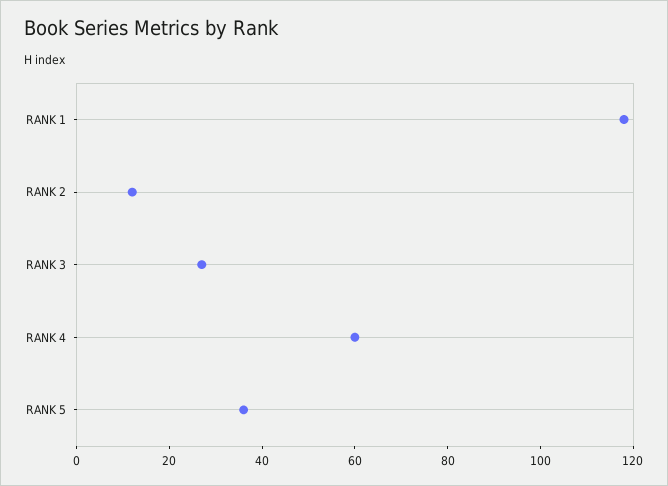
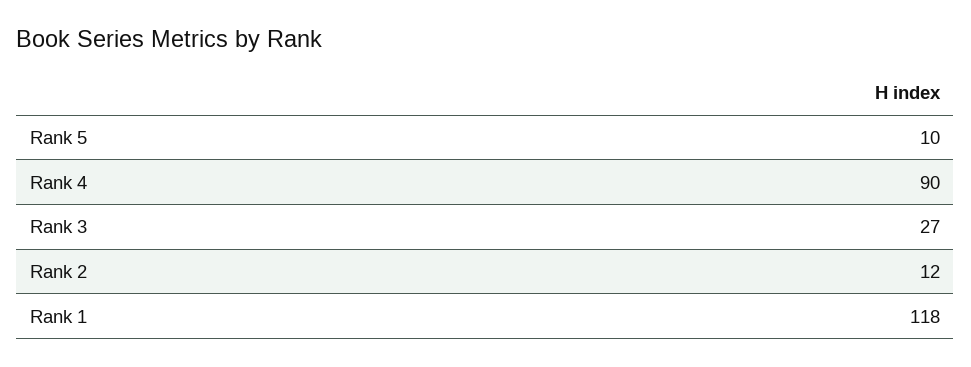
RANK 4: 60 -> 90
RANK 5: 35 -> 10

